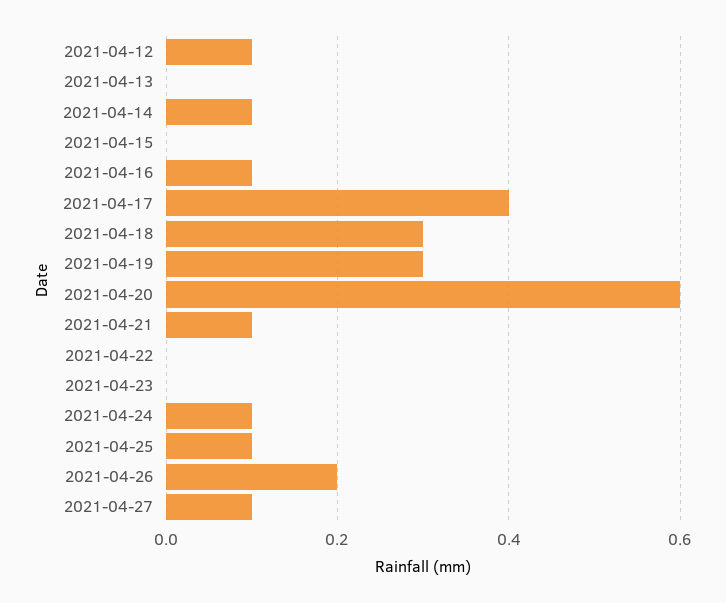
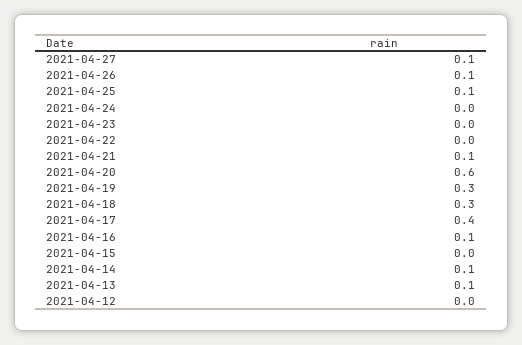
2021-04-12: 0.1 -> 0
2021-04-13: 0 -> 0.1
2021-04-24: 0.1 -> 0
2021-04-26: 0.2 -> 0.1

